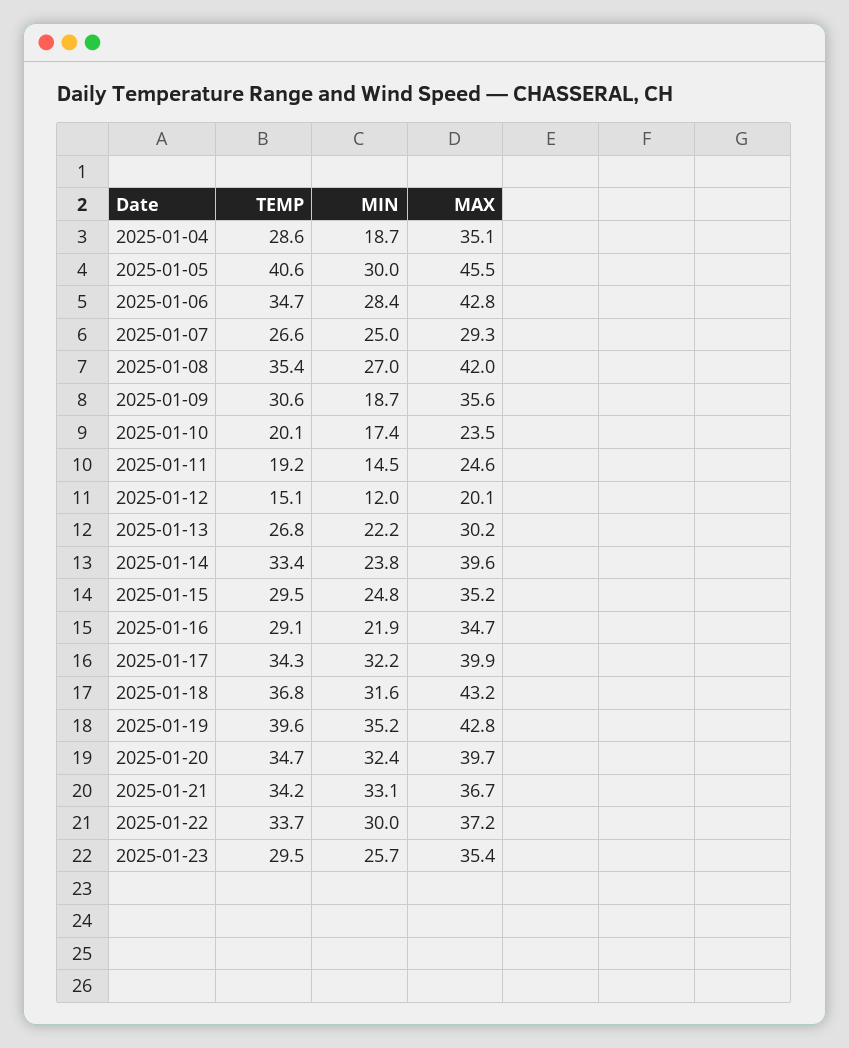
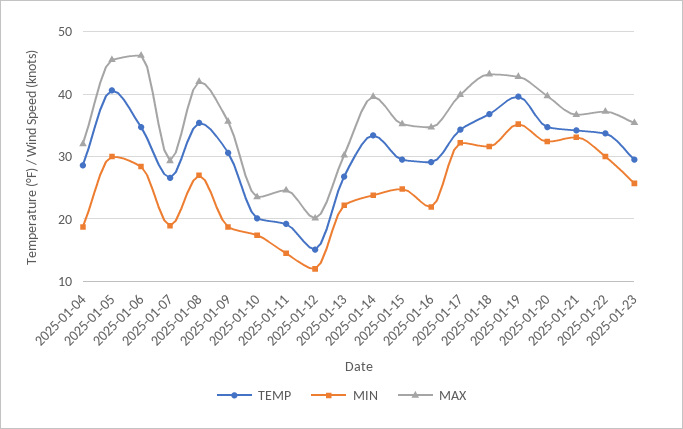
MAX, 2025-01-04: 35.1 -> 32
MAX, 2025-01-06: 42.8 -> 46
MIN, 2025-01-07: 25 -> 19

